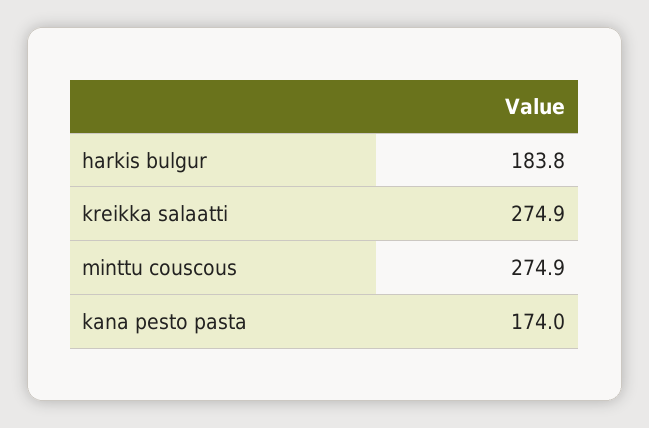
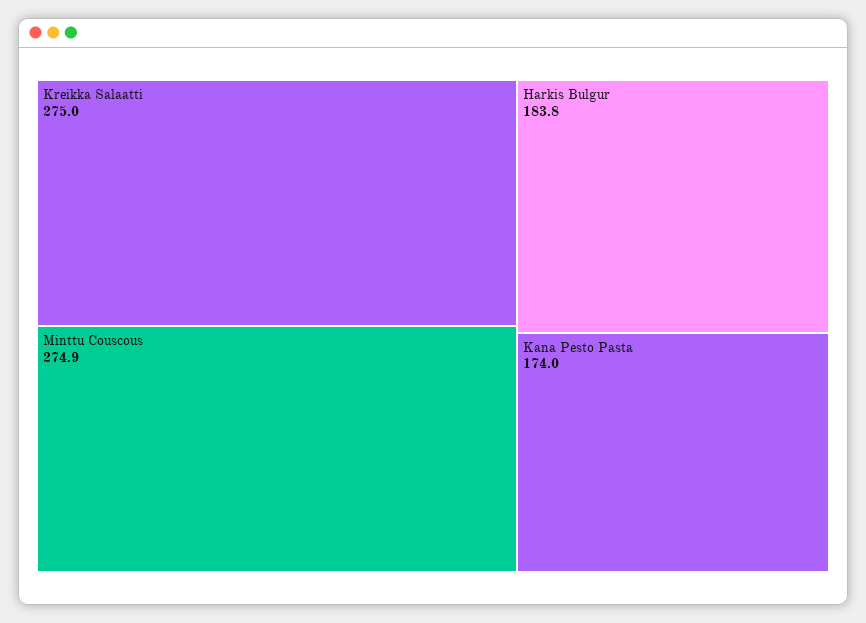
kreikka salaatti: 274.9 -> 275

